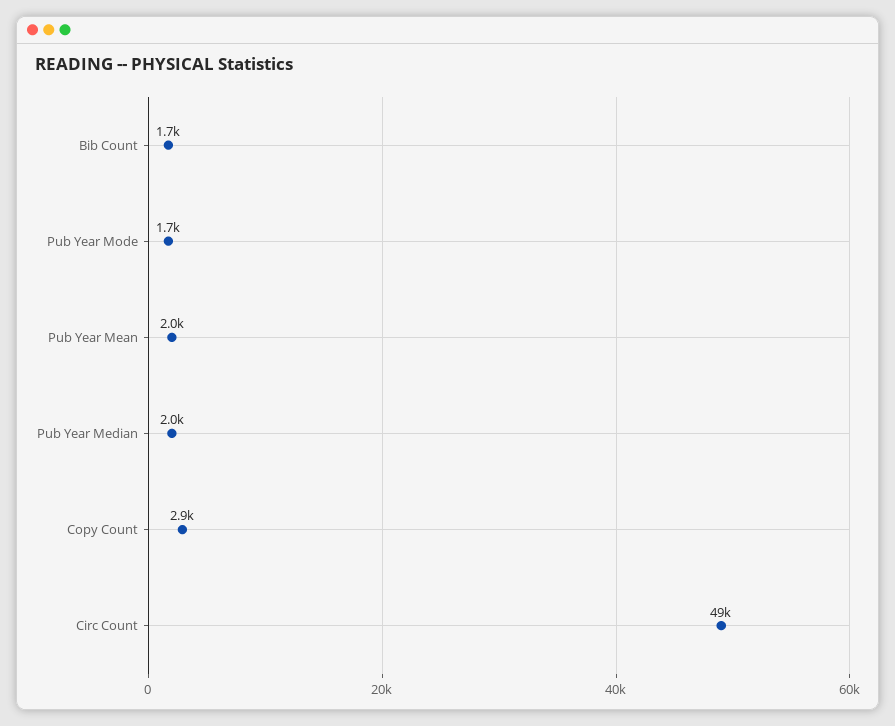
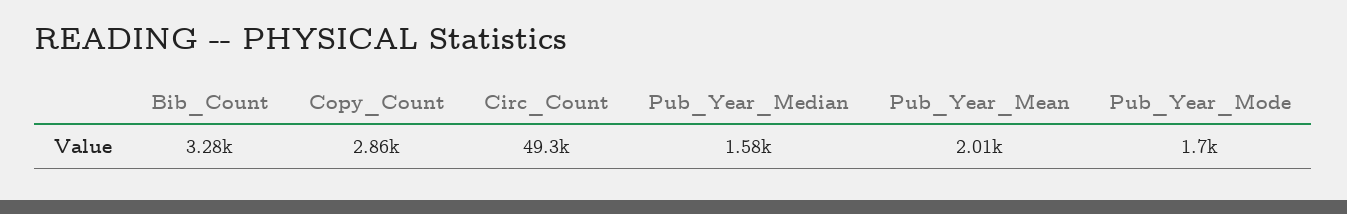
Bib Count: 1700 -> 3280
Pub Year Median: 2000 -> 1580

